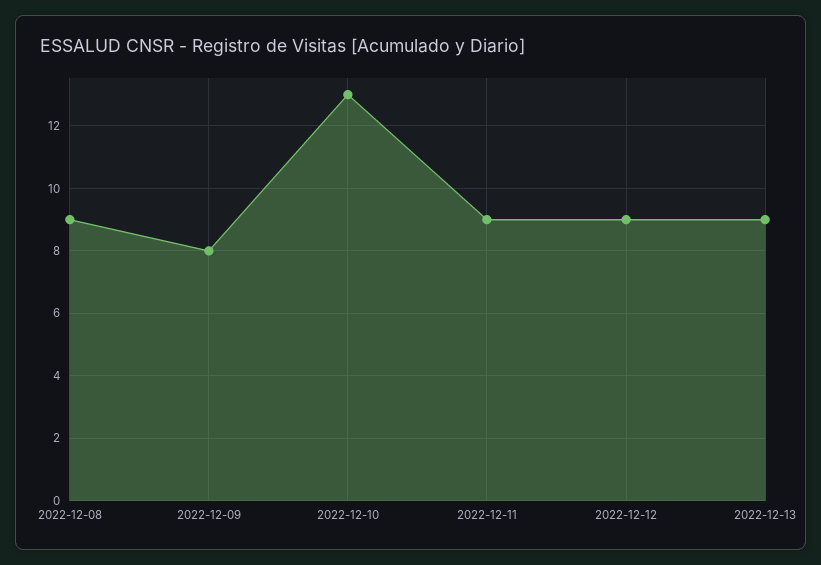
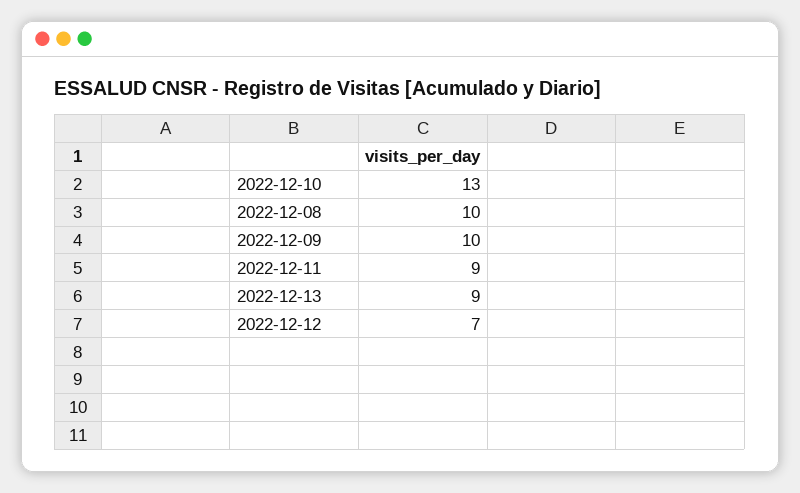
2022-12-08: 9 -> 10
2022-12-09: 8 -> 10
2022-12-12: 9 -> 7

